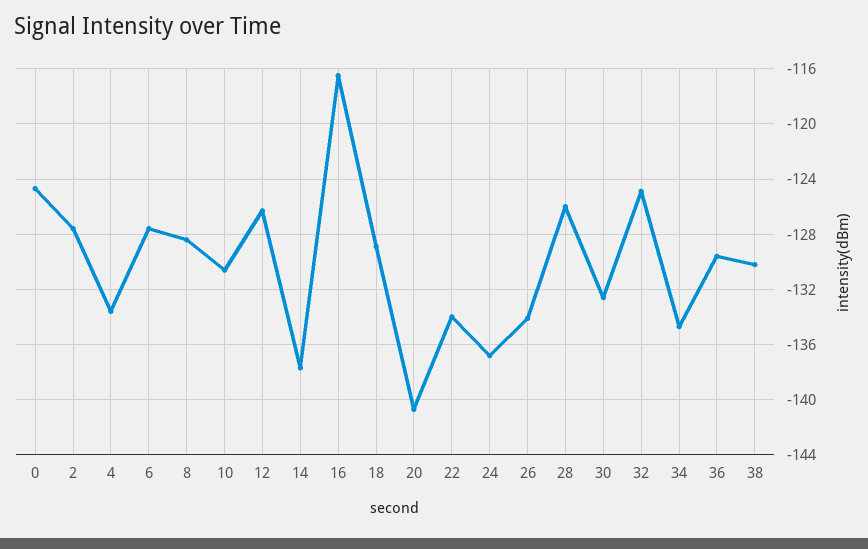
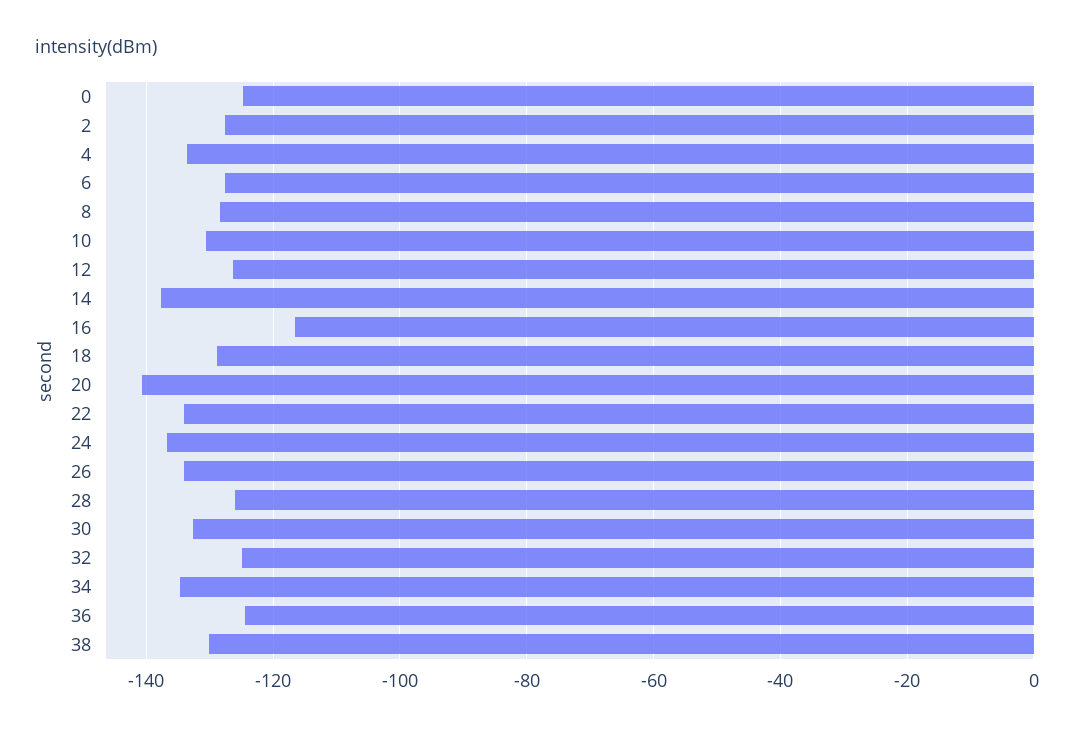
36: -129.5 -> -124

